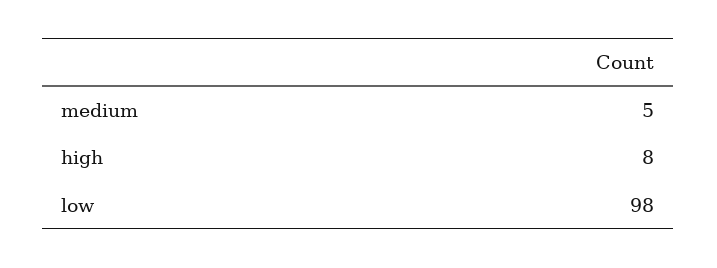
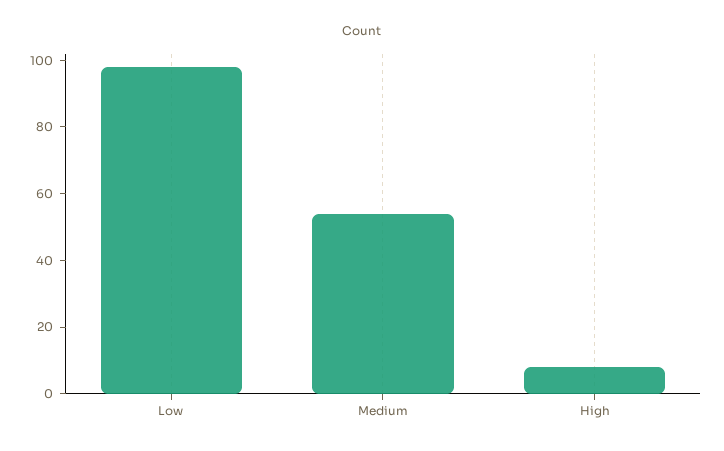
medium: 5 -> 55

